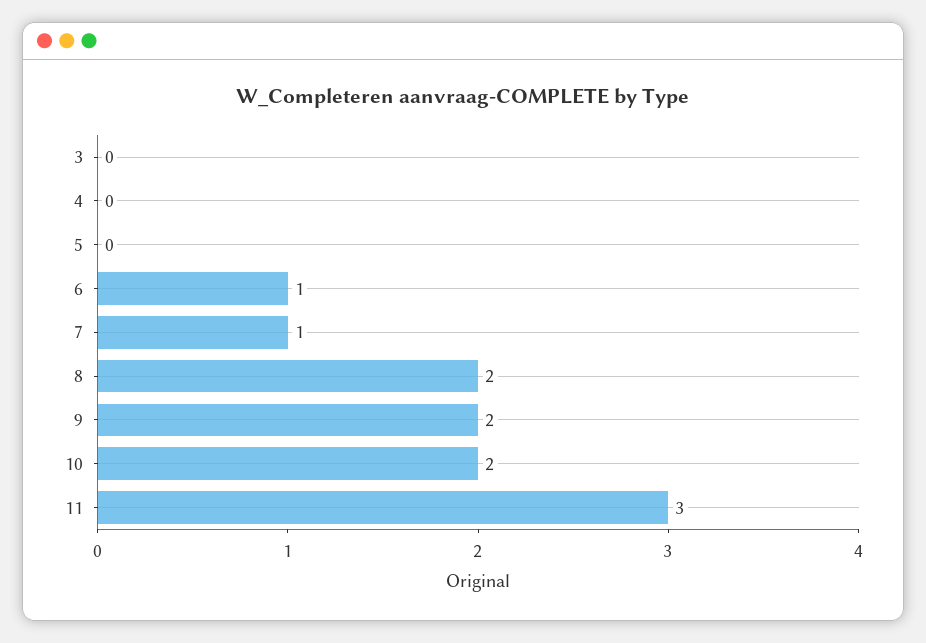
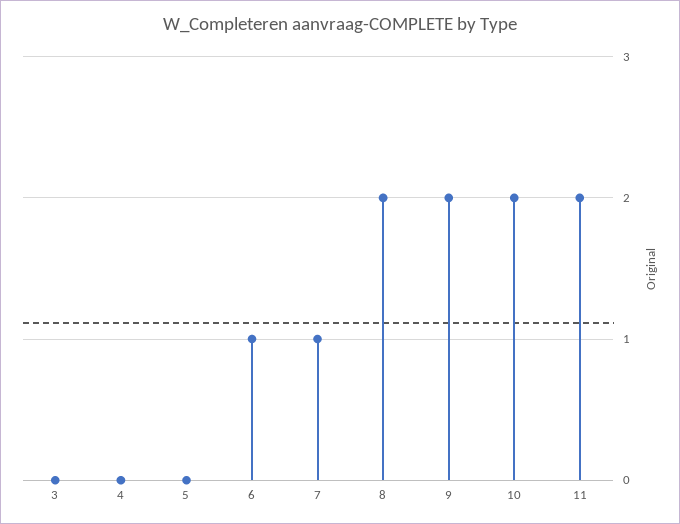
11: 3 -> 2

